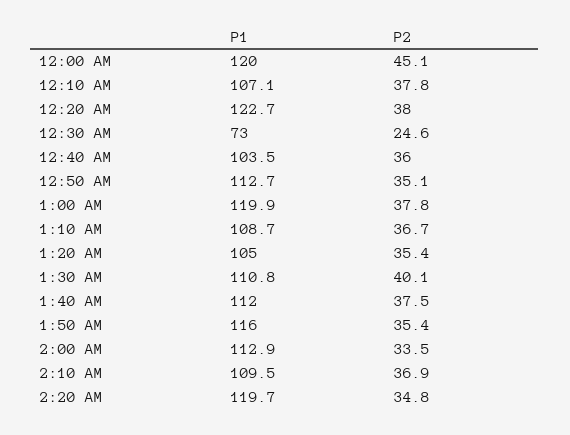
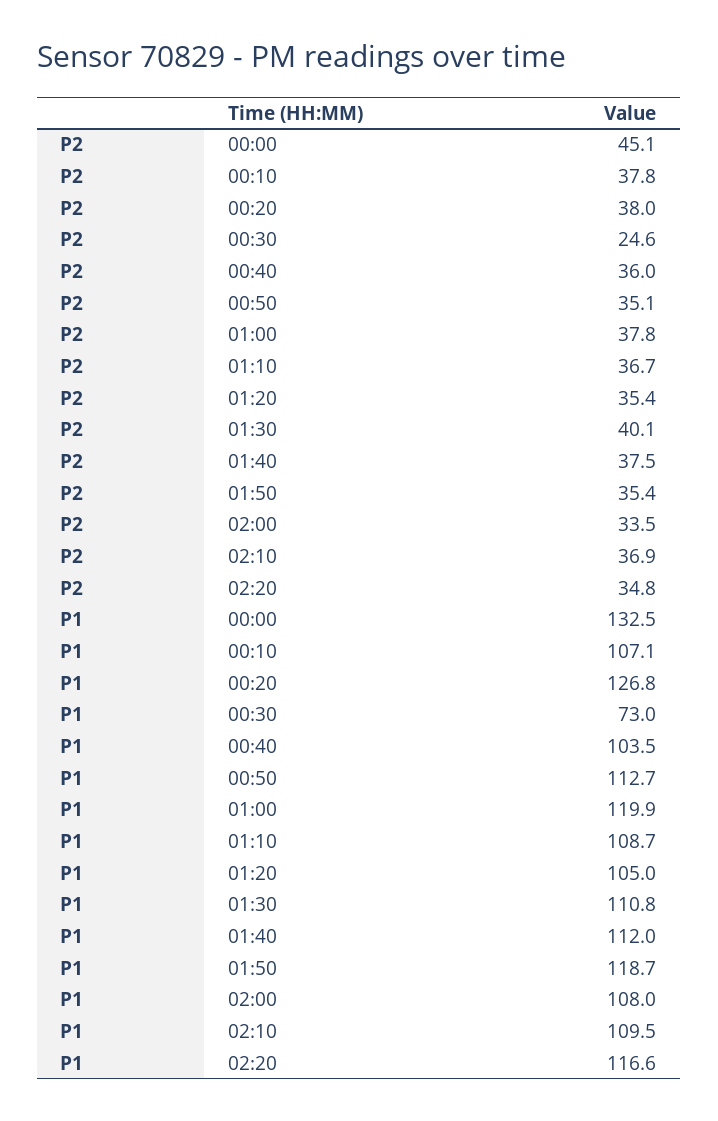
P1, 12:00 AM: 120 -> 132.5
P1, 12:20 AM: 122.7 -> 126.8
P1, 1:50 AM: 116 -> 118.7
P1, 2:00 AM: 112.9 -> 108
P1, 2:20 AM: 119.7 -> 116.6

